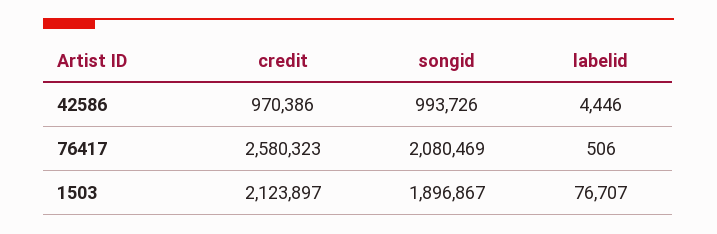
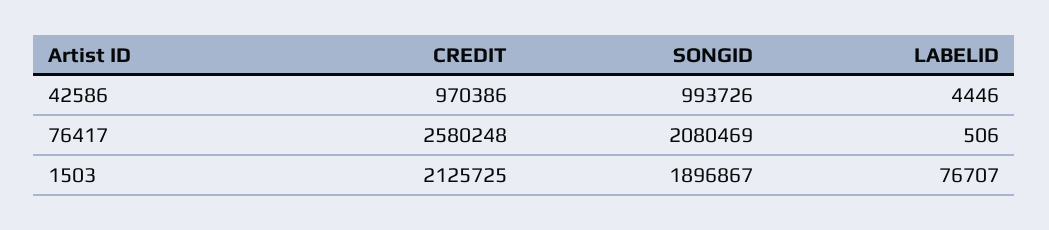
credit, 76417: 2580323 -> 2580248
credit, 1503: 2123897 -> 2125725

